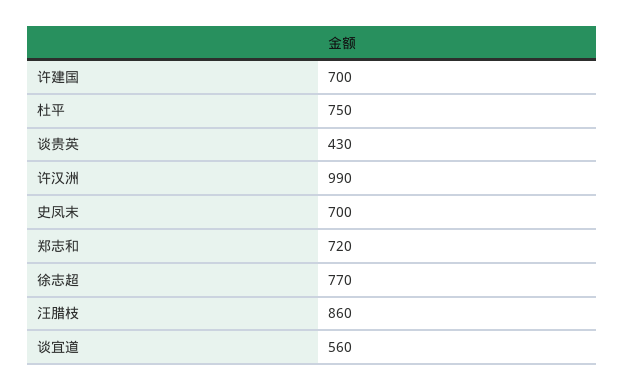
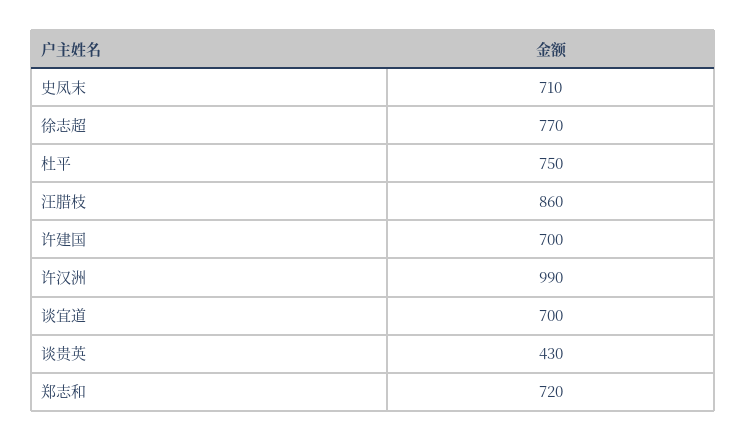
史凤末: 700 -> 710
谈宜道: 560 -> 700

